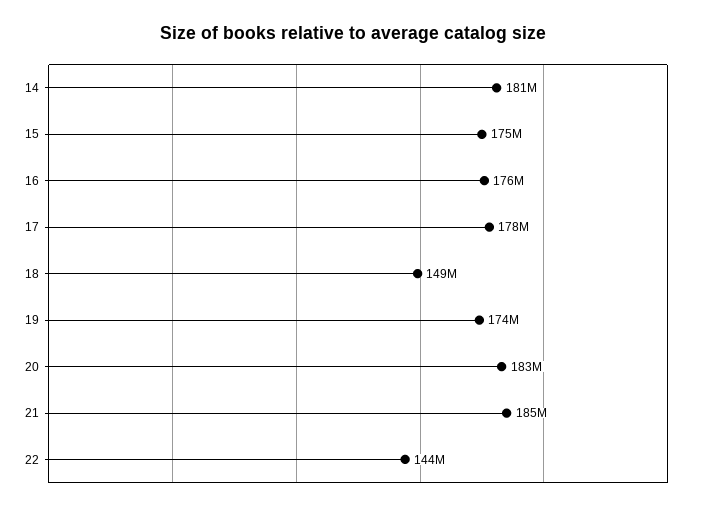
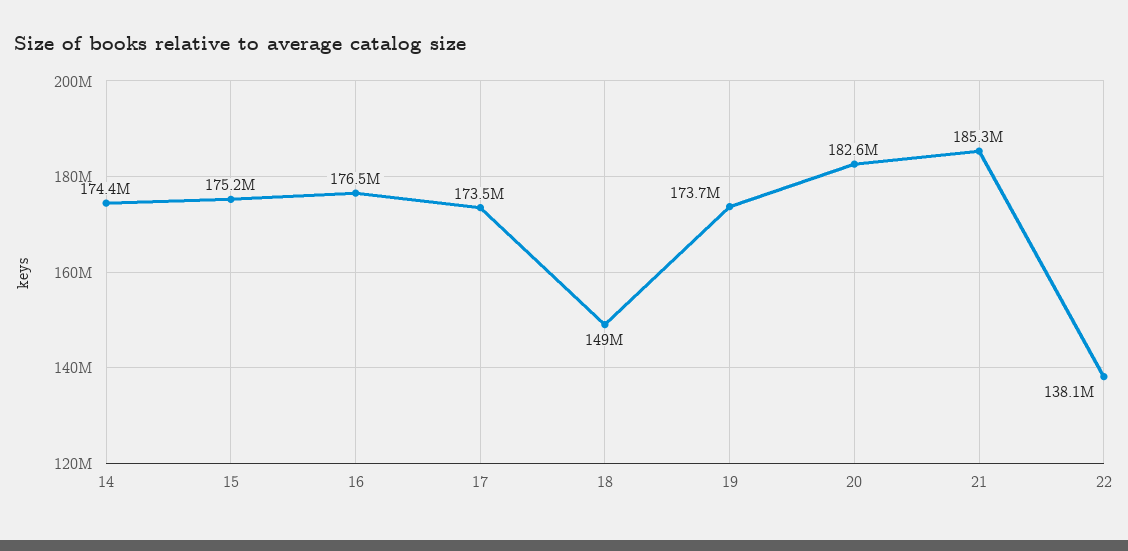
14: 181000000 -> 174400000
17: 178000000 -> 173500000
22: 144000000 -> 138100000

